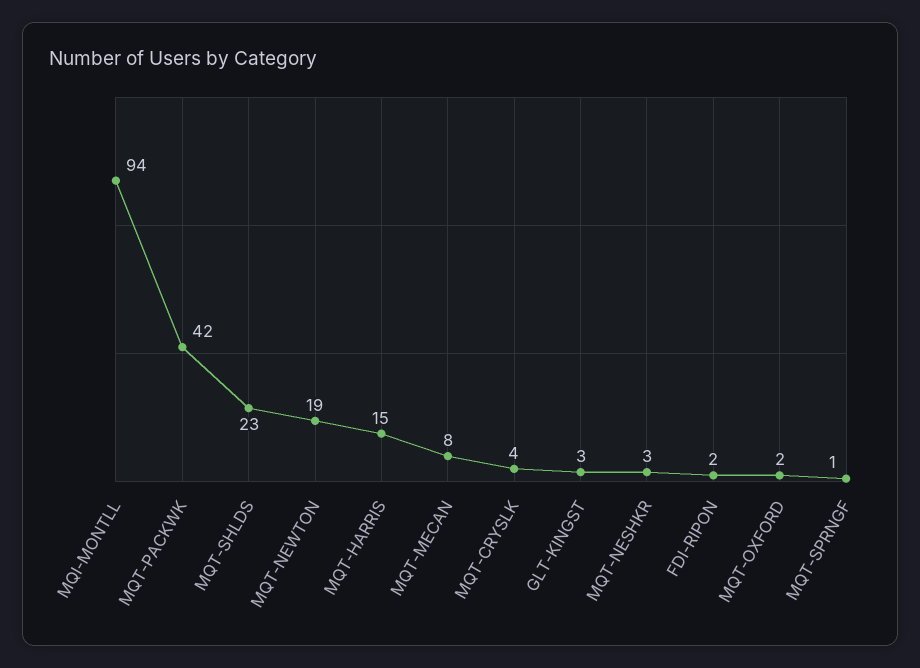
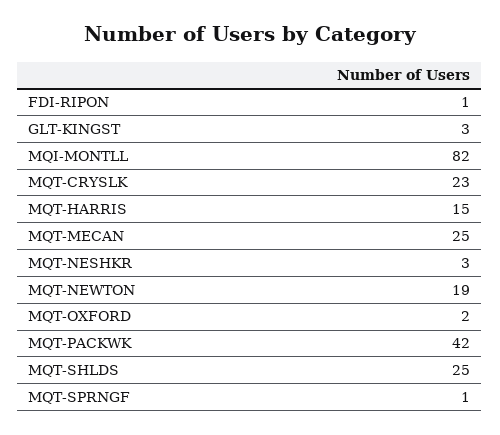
MQI-MONTLL: 94 -> 82
MQT-SHLDS: 23 -> 25
MQT-MECAN: 8 -> 25
MQT-CRYSLK: 4 -> 23
FDI-RIPON: 2 -> 1

